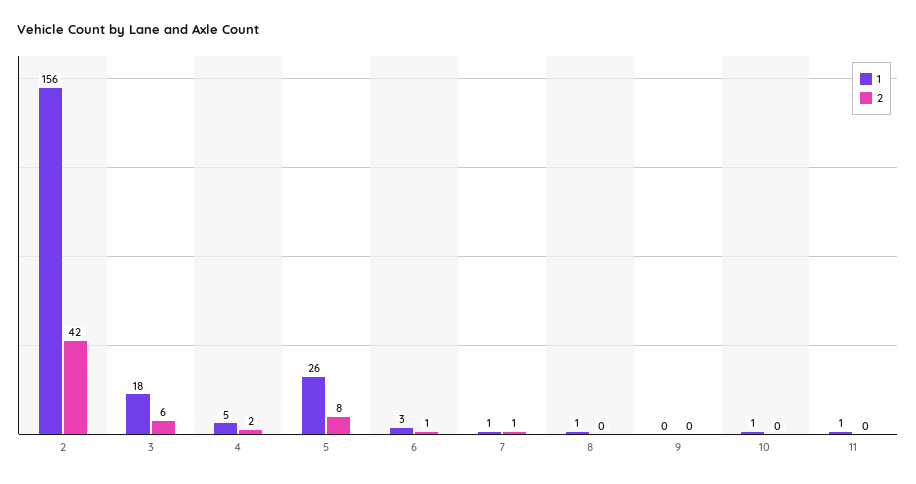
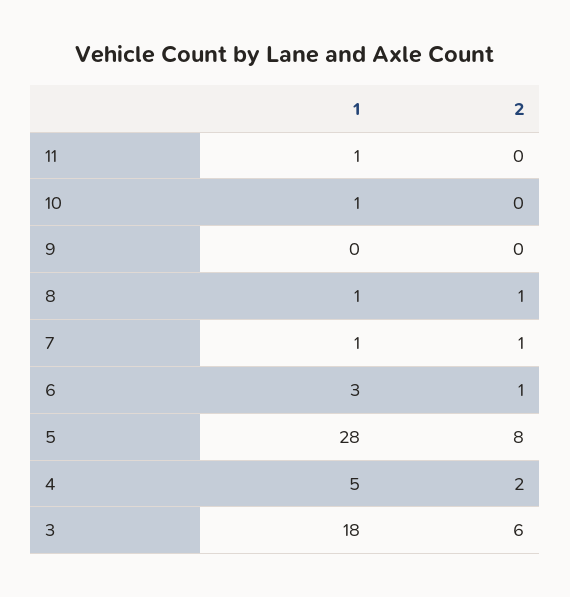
1, 2: 156 -> none
2, 2: 42 -> none
1, 5: 26 -> 28
2, 8: 0 -> 1

